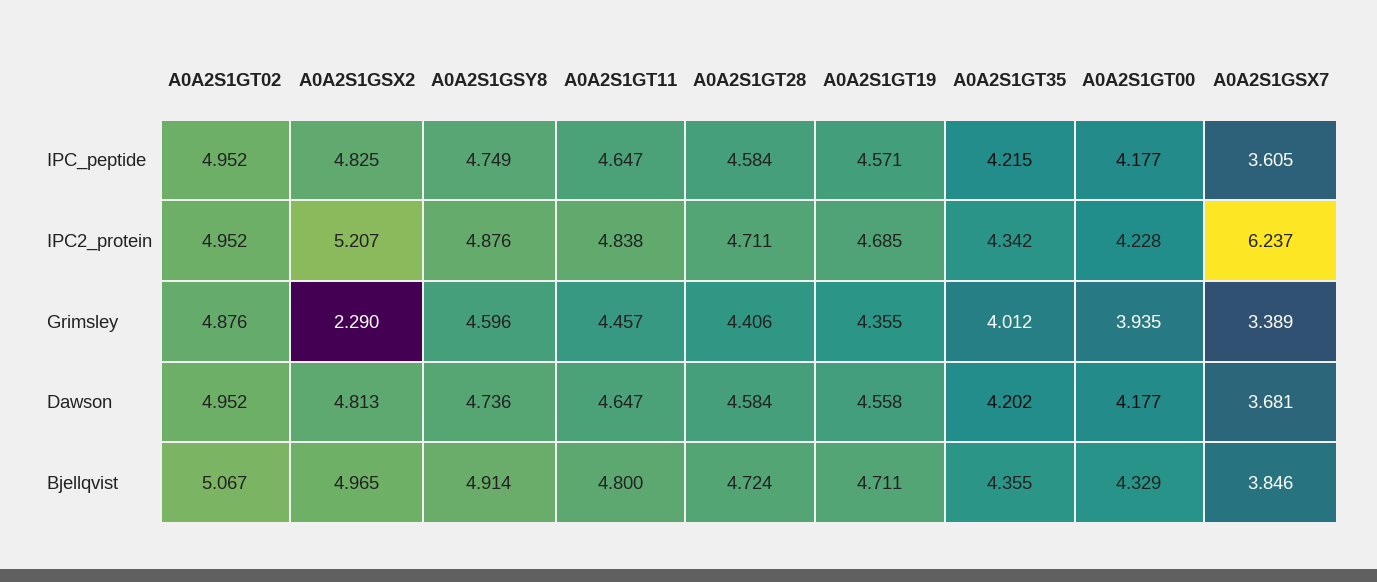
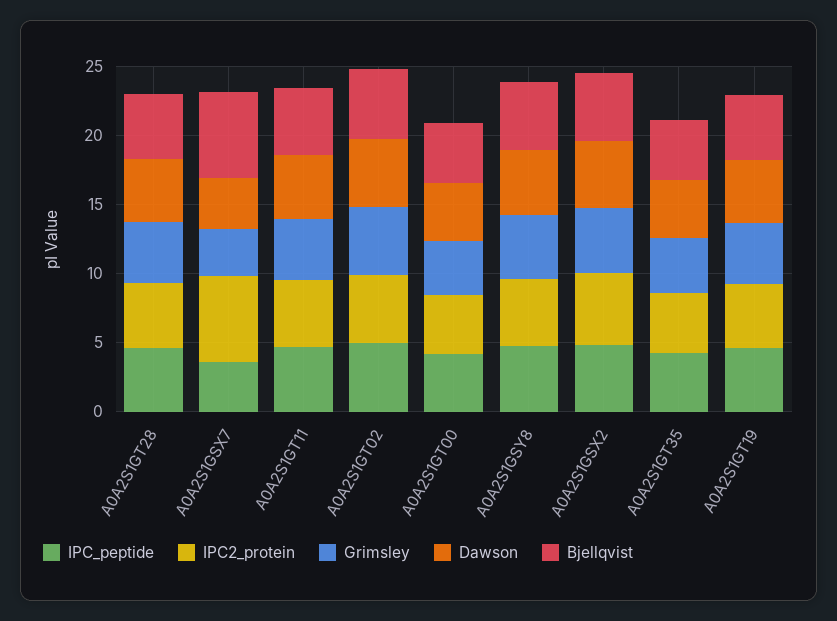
Grimsley, A0A2S1GSX2: 2.29 -> 5
Bjellqvist, A0A2S1GSX7: 3.846 -> 6

